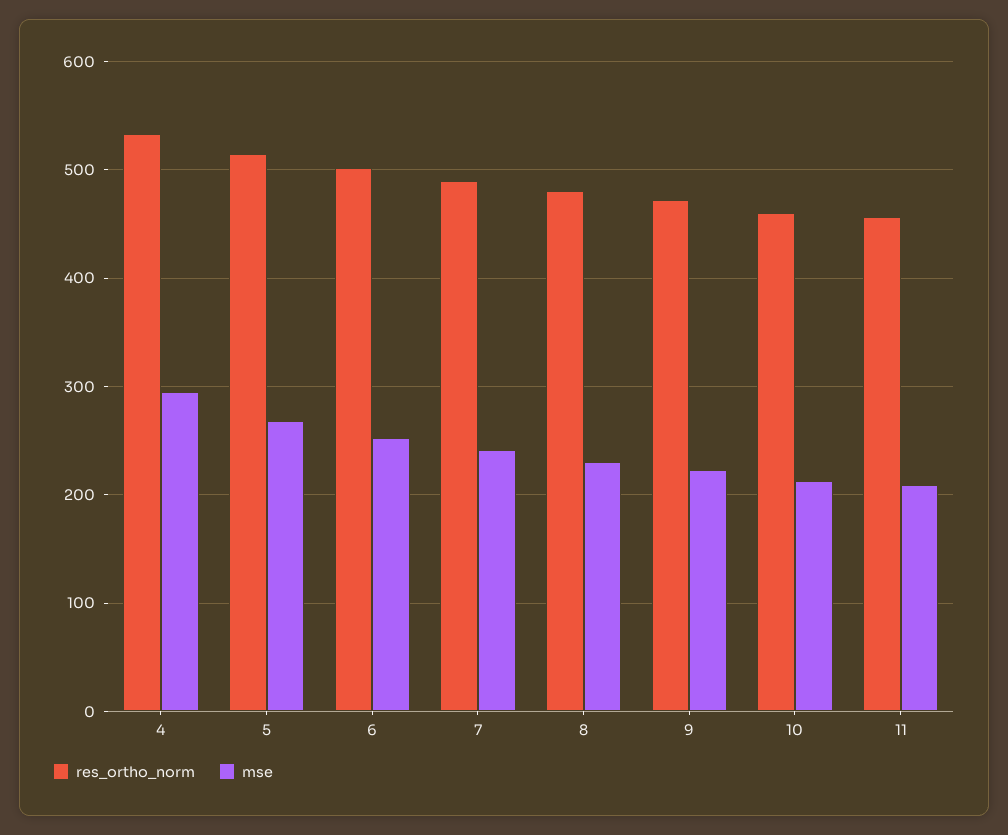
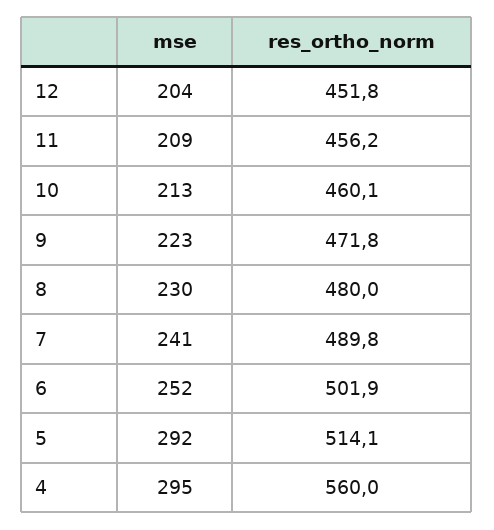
res_ortho_norm, 4: 530 -> 560
mse, 5: 270 -> 292
mse, 12: none -> 204
res_ortho_norm, 12: none -> 451.8

